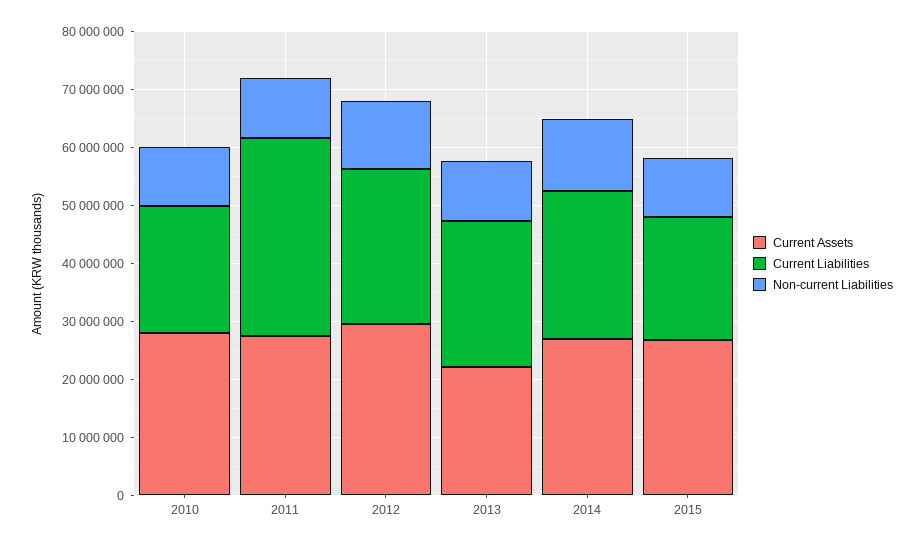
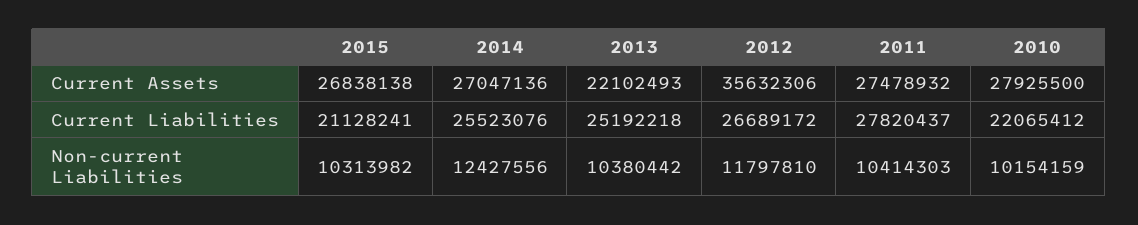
Current Liabilities, 2011: 34000000 -> 27820437
Current Assets, 2012: 30000000 -> 35632306

